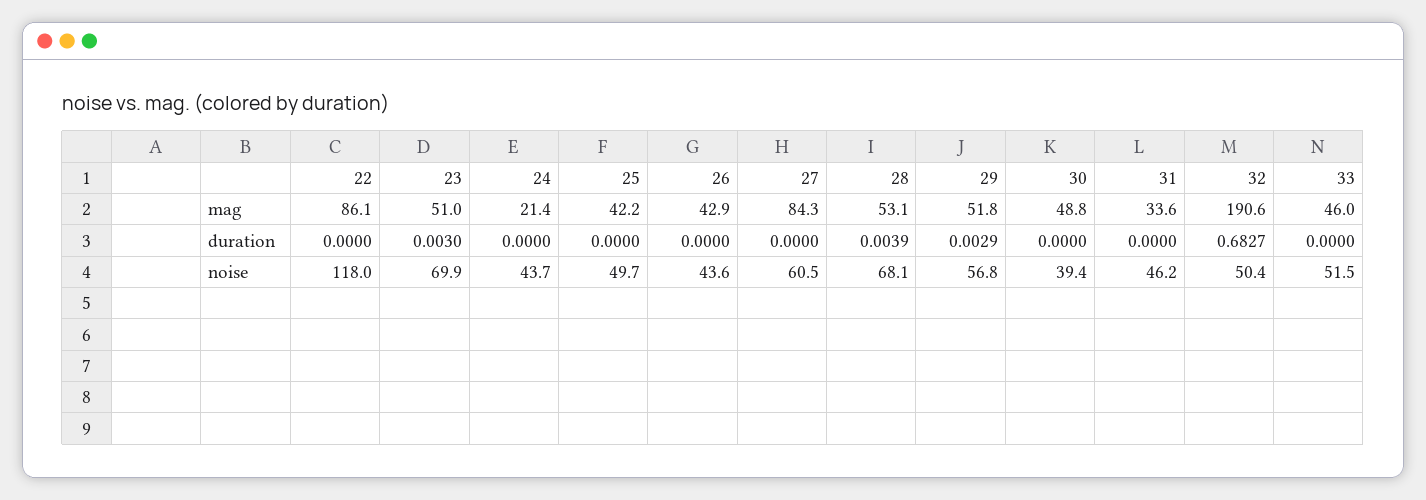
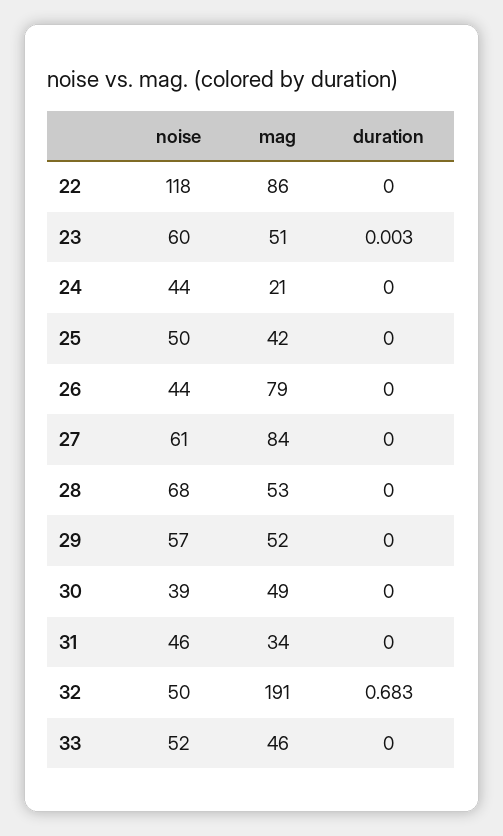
26, mag: 42.9 -> 79
28, duration: 0.0039 -> 0
29, duration: 0.0029 -> 0
23, noise: 69.9 -> 60

